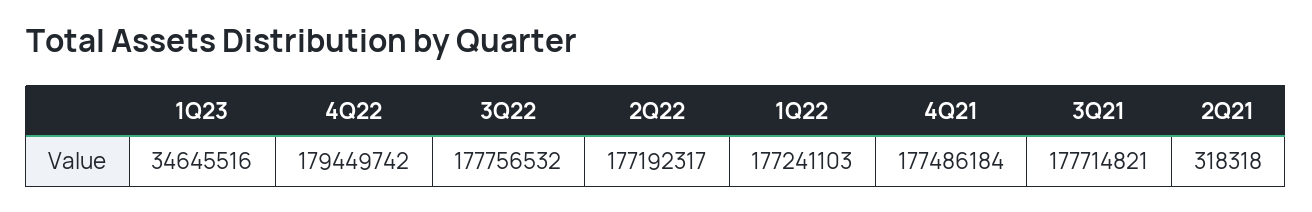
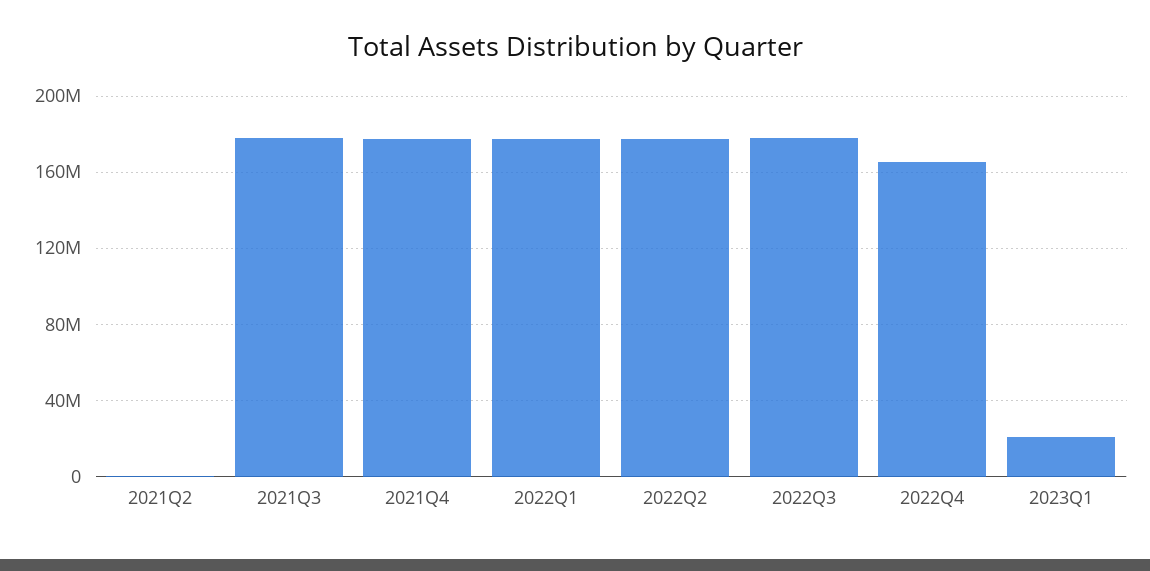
1Q23: 34645516 -> 20000000
4Q22: 179449742 -> 165000000

